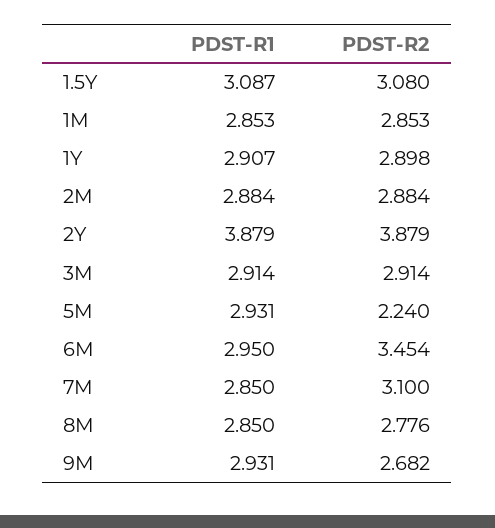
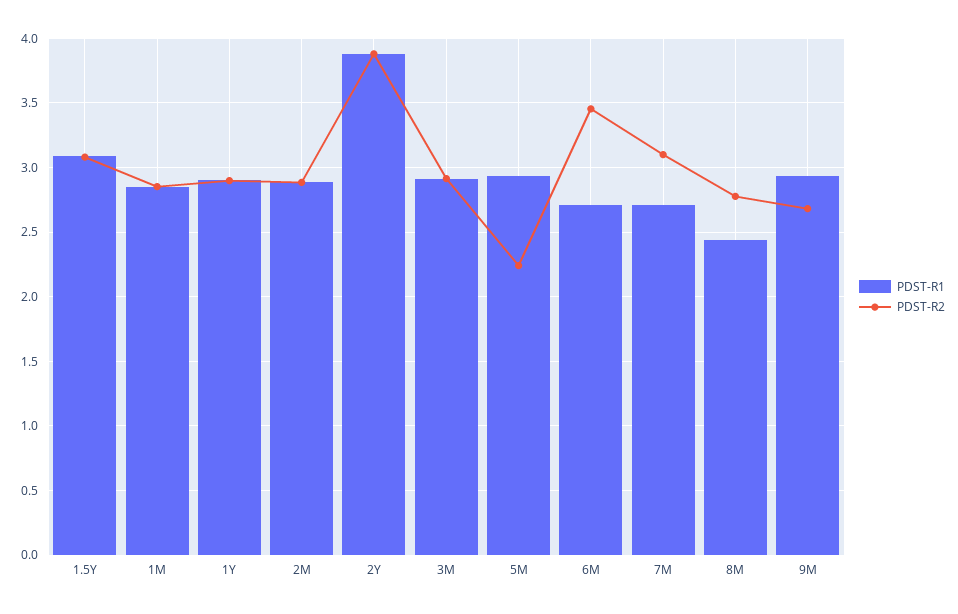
PDST-R1, 6M: 2.95 -> 2.7
PDST-R1, 7M: 2.85 -> 2.7
PDST-R1, 8M: 2.85 -> 2.45

